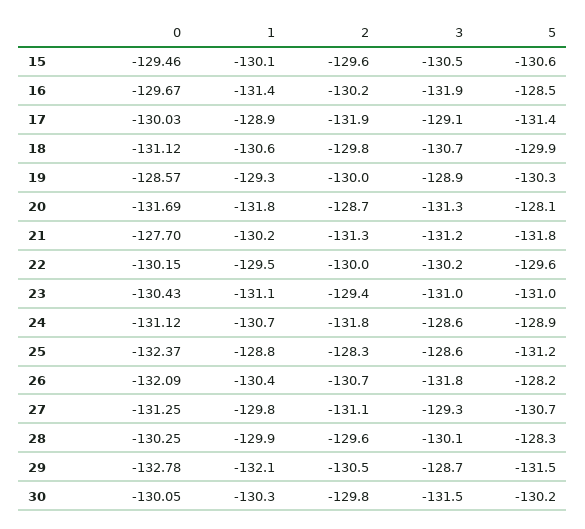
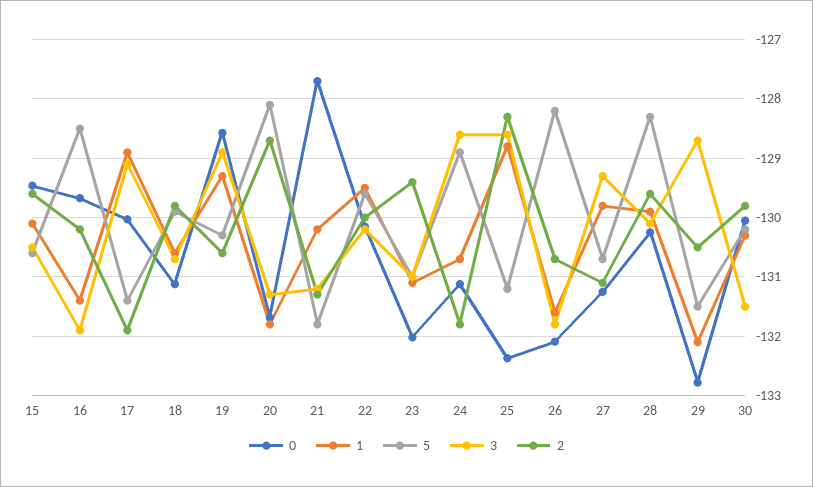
2, 19: -130 -> -130.6
0, 23: -130.43 -> -132
1, 26: -130.4 -> -131.6

